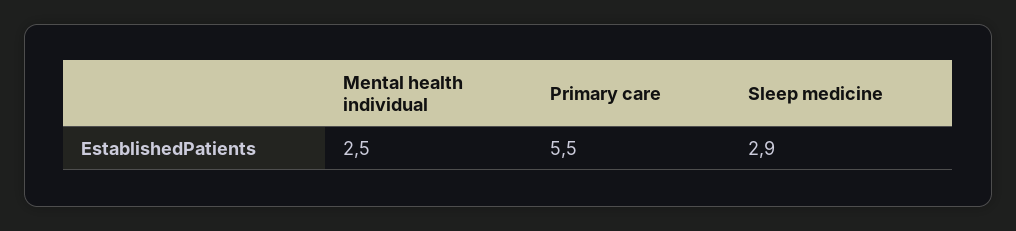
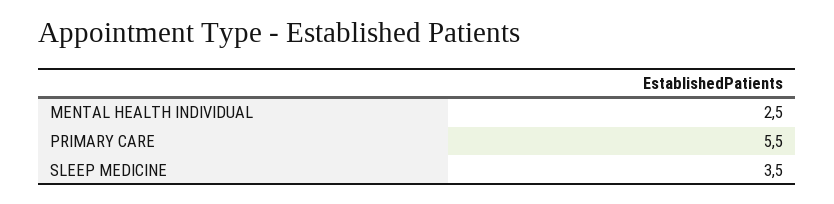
Sleep medicine: 2.9 -> 3.5

